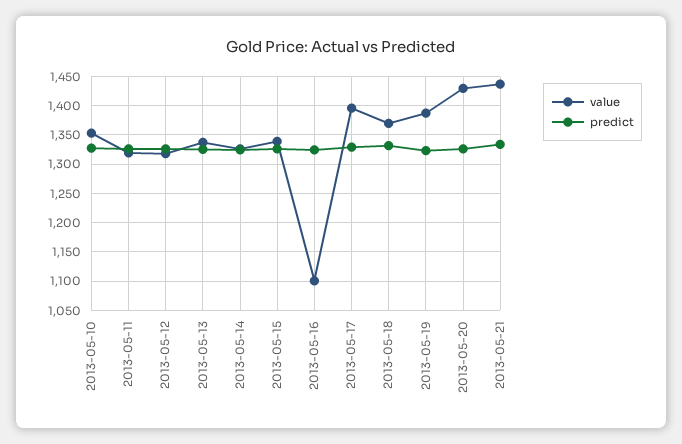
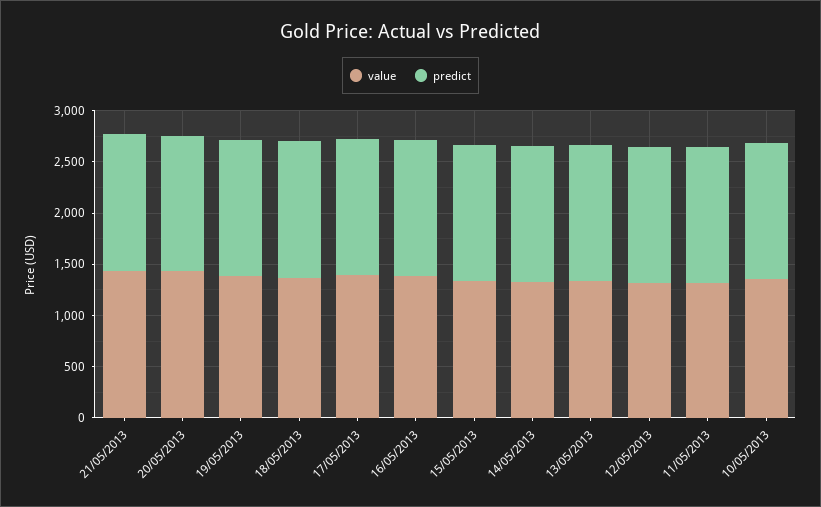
value, 2013-05-16: 1100 -> 1400

